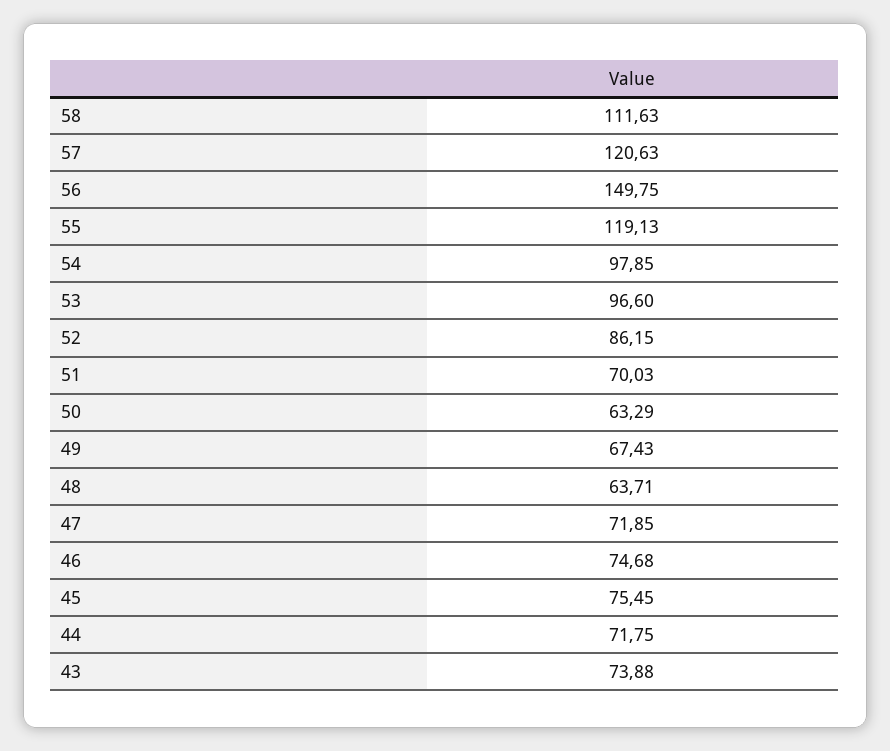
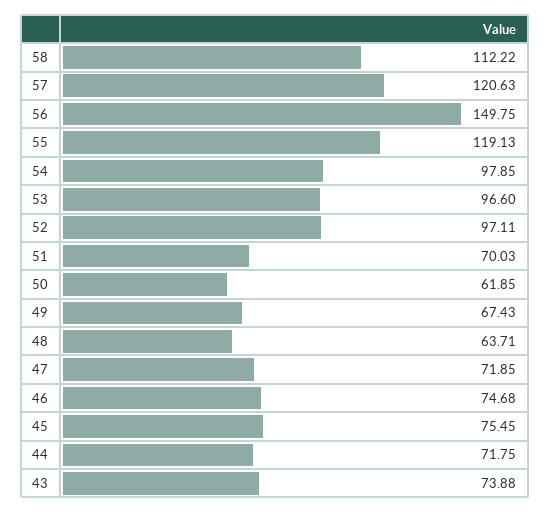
58: 111.63 -> 112.22
52: 86.15 -> 97.11
50: 63.29 -> 61.85

